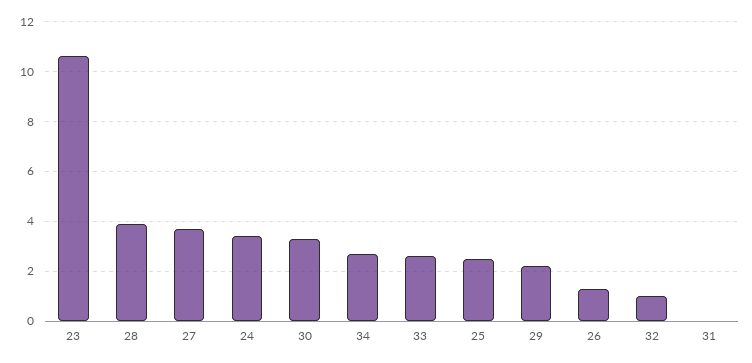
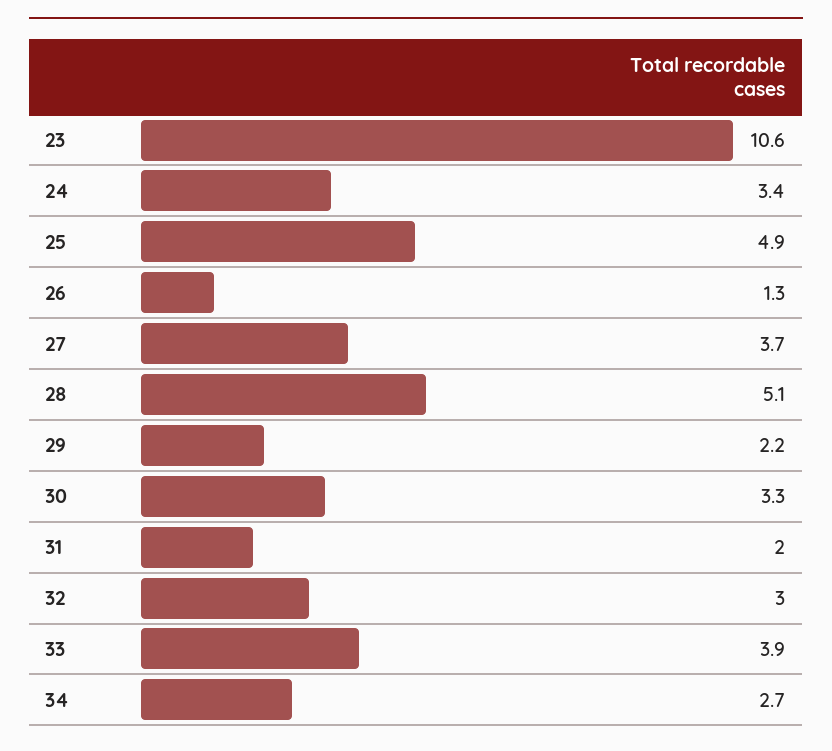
28: 4 -> 5.1
33: 2.5 -> 3.9
25: 2.5 -> 4.9
32: 1 -> 3
31: 0 -> 2

